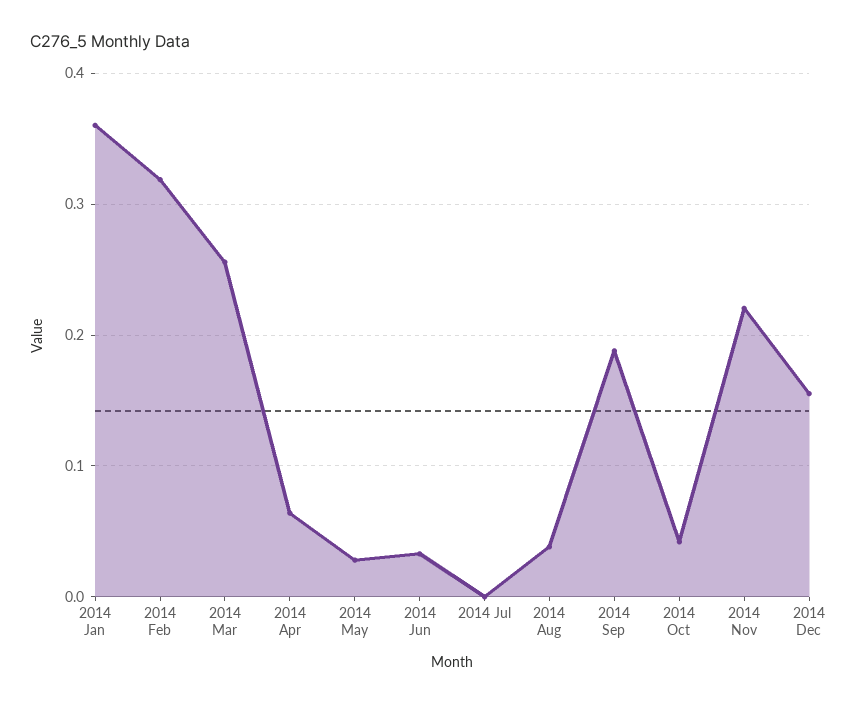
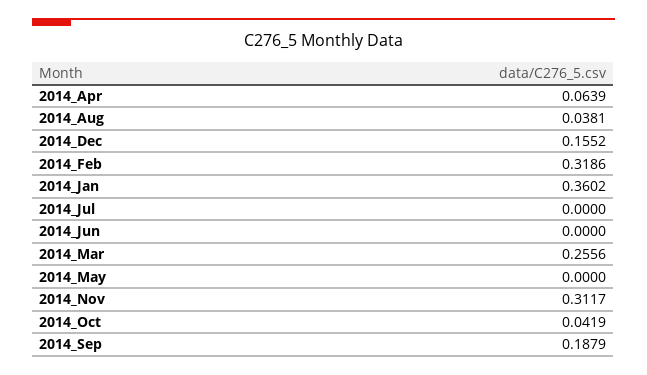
2014 May: 0.03 -> 0
2014 Jun: 0.03 -> 0
2014 Nov: 0.22 -> 0.3117

